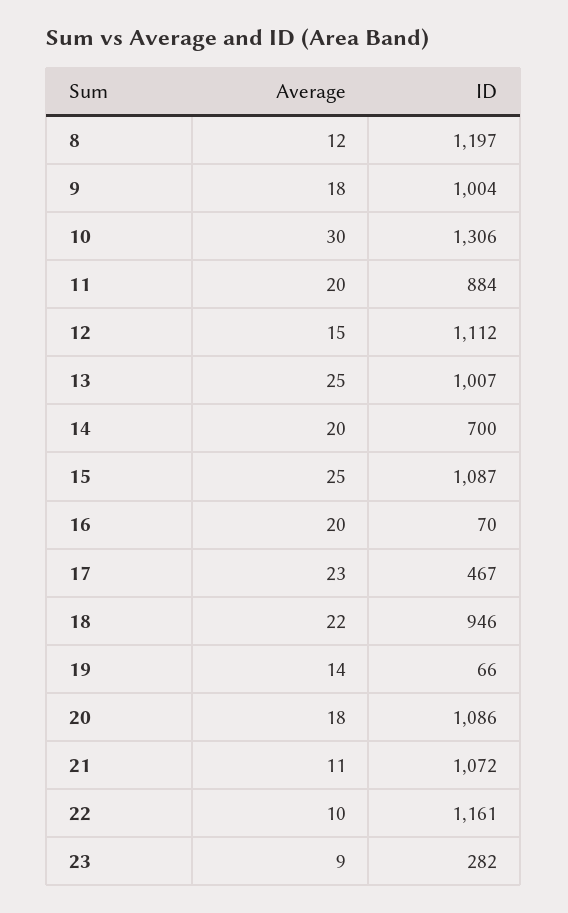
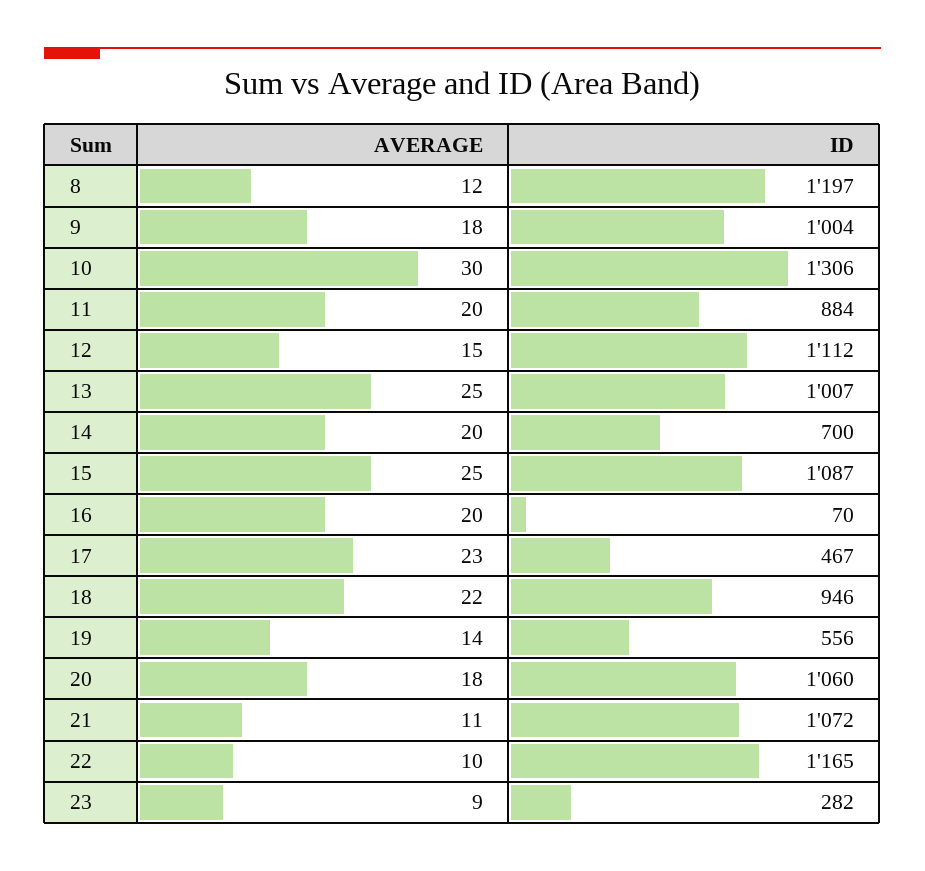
ID, 19: 66 -> 556
ID, 20: 1086 -> 1060
ID, 22: 1161 -> 1165

